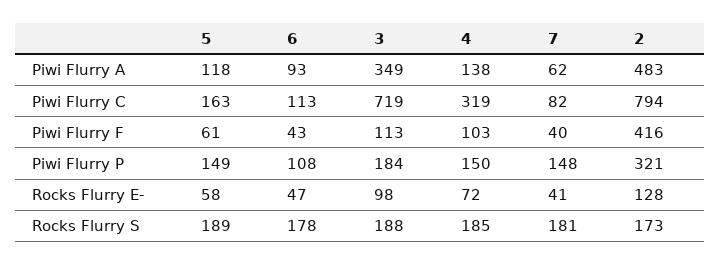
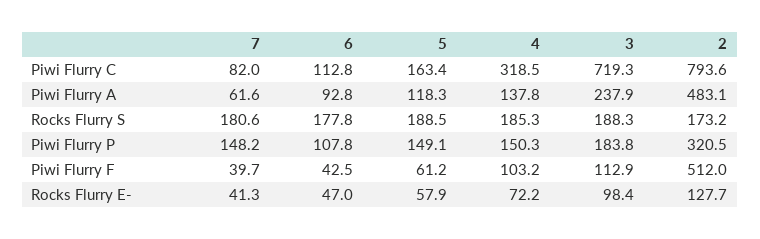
3, Piwi Flurry A: 349 -> 237.9
2, Piwi Flurry F: 416 -> 512

